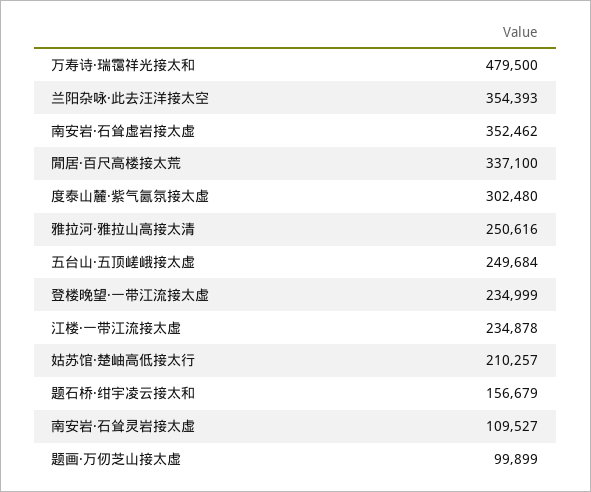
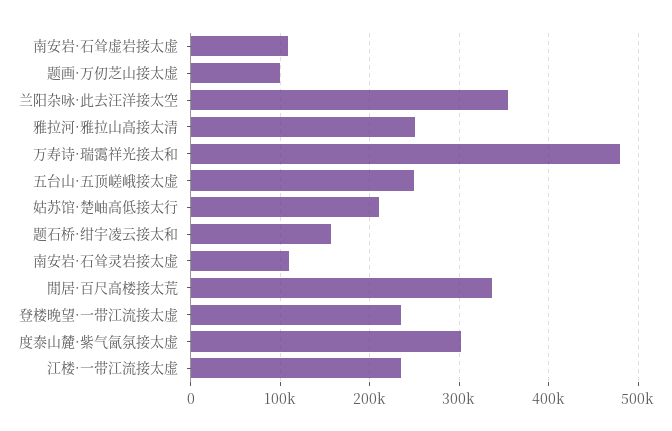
南安岩·石耸虚岩接太虚: 352462 -> 110000

